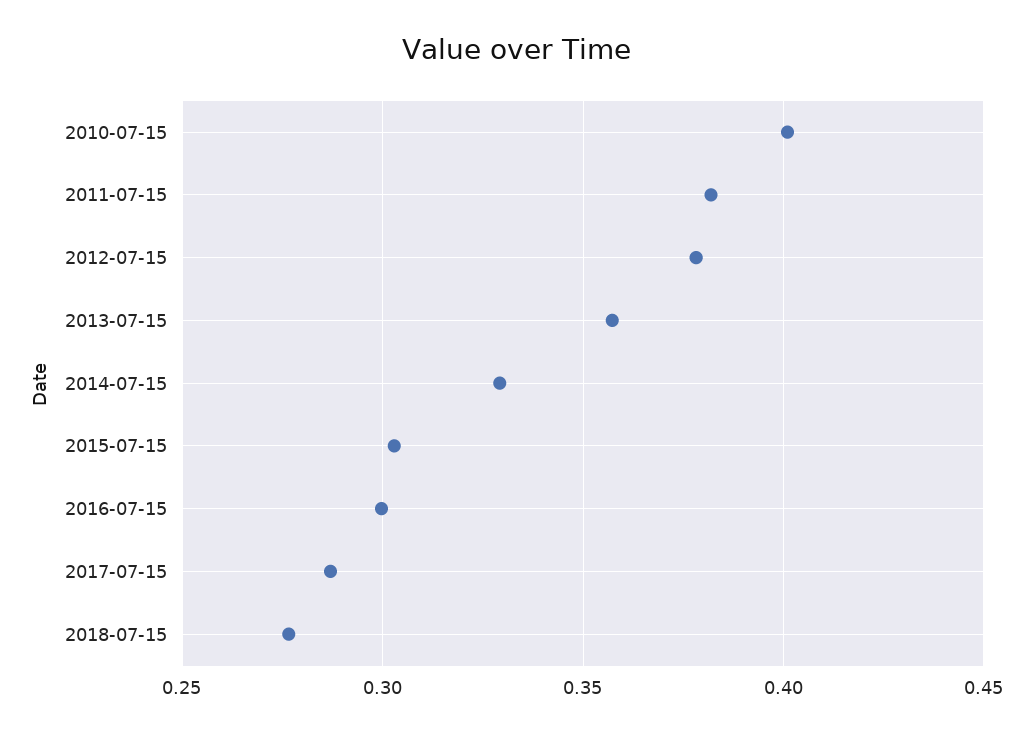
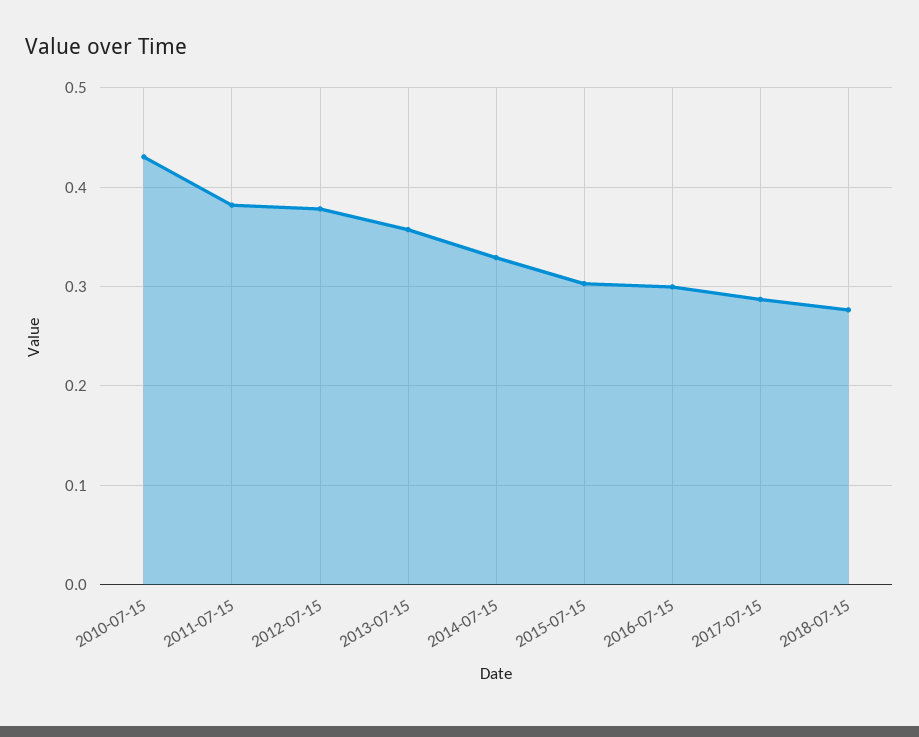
2010-07-15: 0.4 -> 0.43

